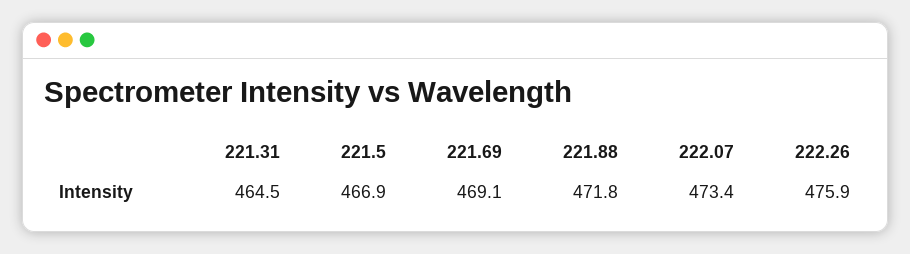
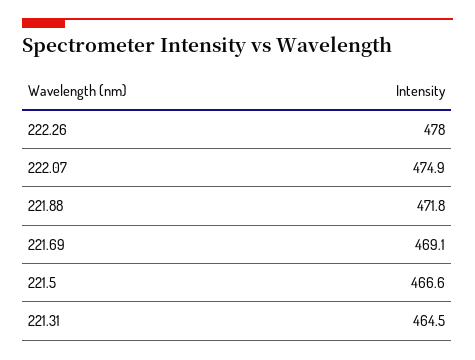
221.5: 466.9 -> 466.6
222.07: 473.4 -> 474.9
222.26: 475.9 -> 478

